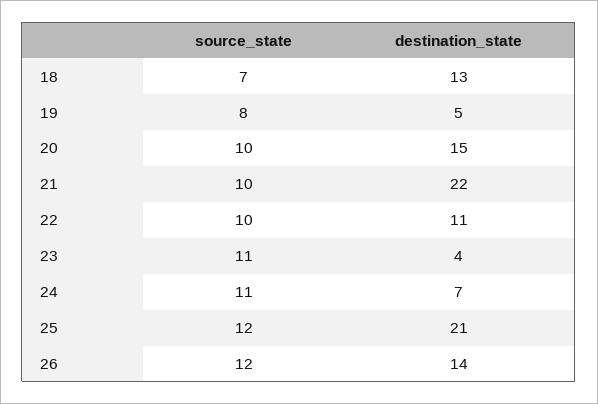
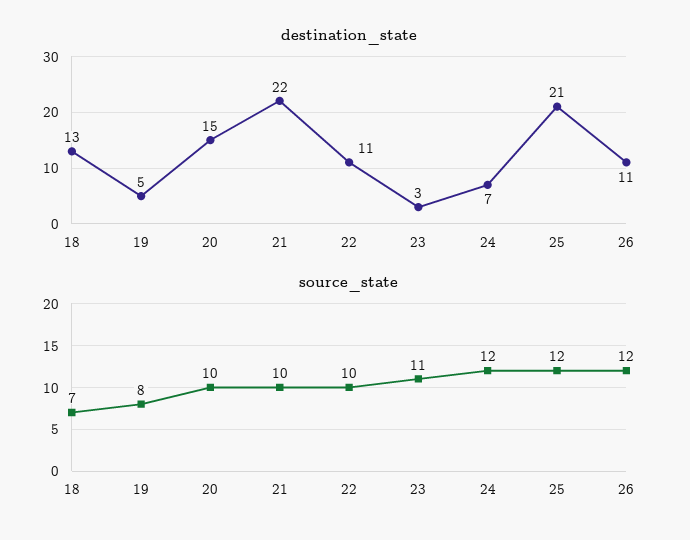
destination_state, 23: 4 -> 3
source_state, 24: 11 -> 12
destination_state, 26: 14 -> 11

